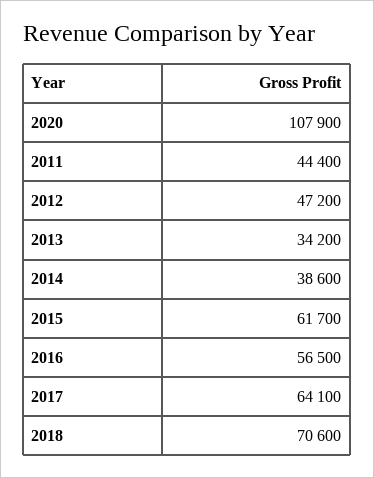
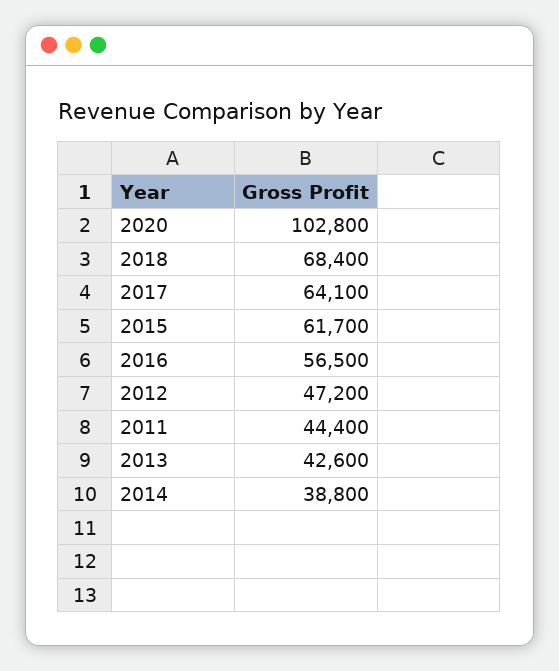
2020: 107900 -> 102800
2013: 34200 -> 42600
2014: 38600 -> 38800
2018: 70600 -> 68400

